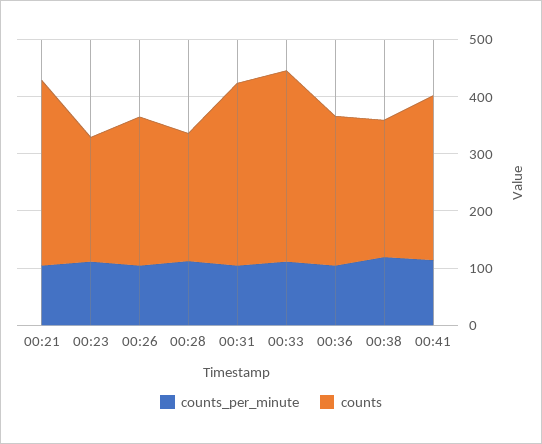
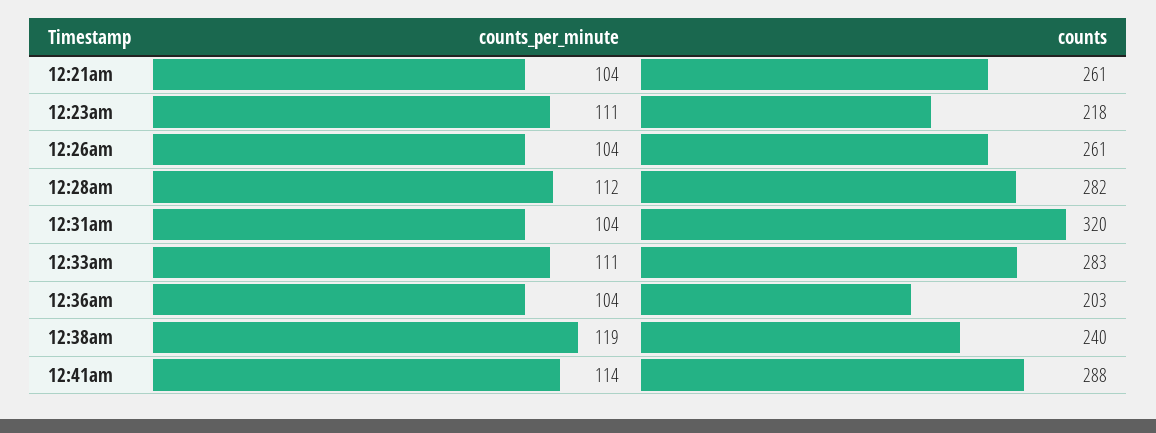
counts, 00:21: 320 -> 261
counts, 00:28: 220 -> 282
counts, 00:33: 340 -> 283
counts, 00:36: 260 -> 203

